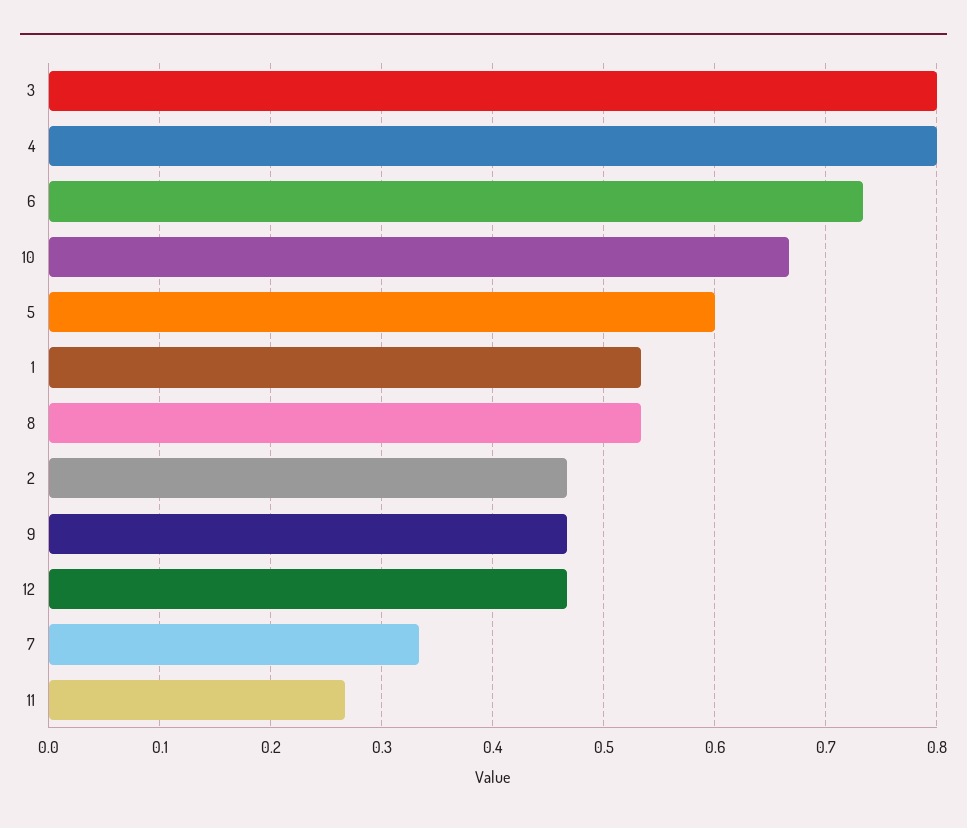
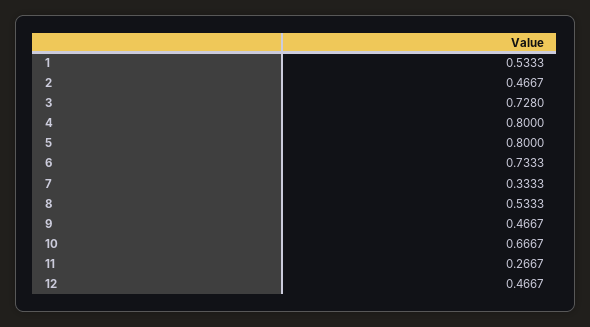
3: 0.8 -> 0.728
5: 0.6 -> 0.8

